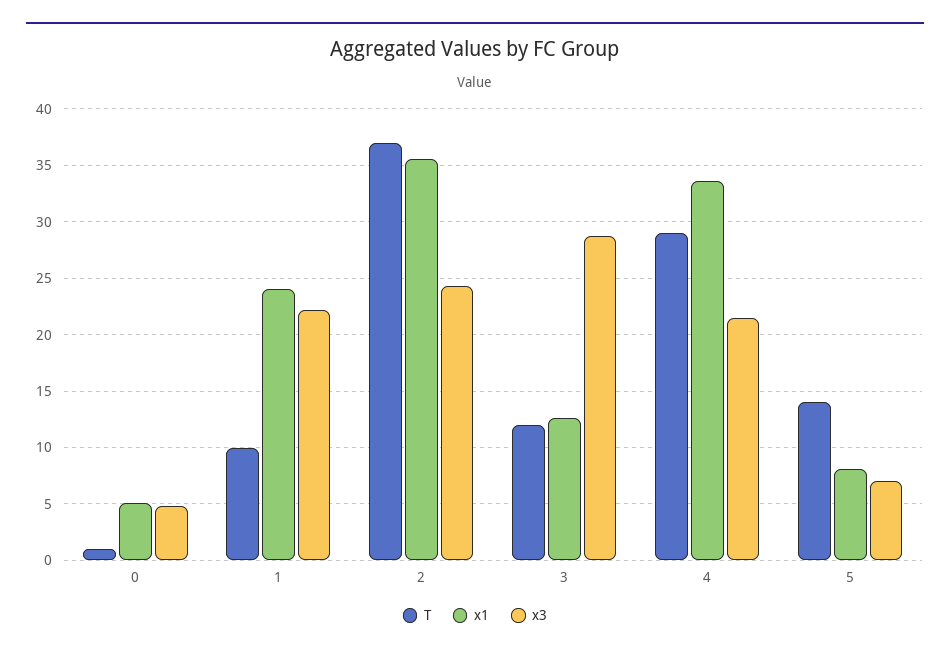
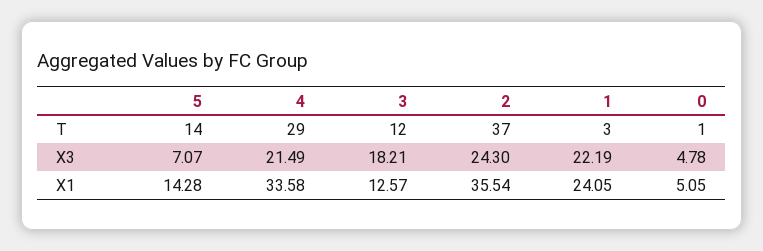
T, 1: 10 -> 3
x3, 3: 29 -> 18.21
x1, 5: 8 -> 14.28

